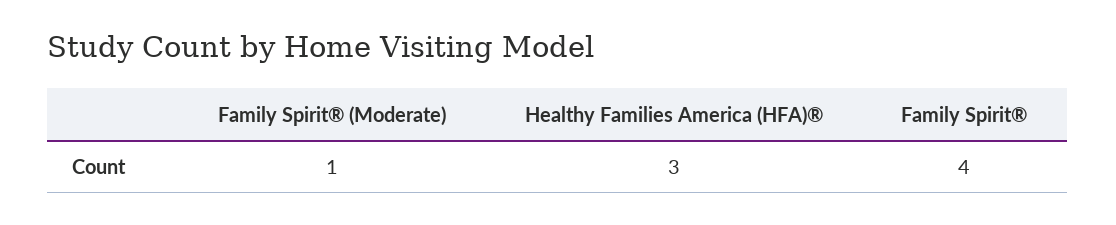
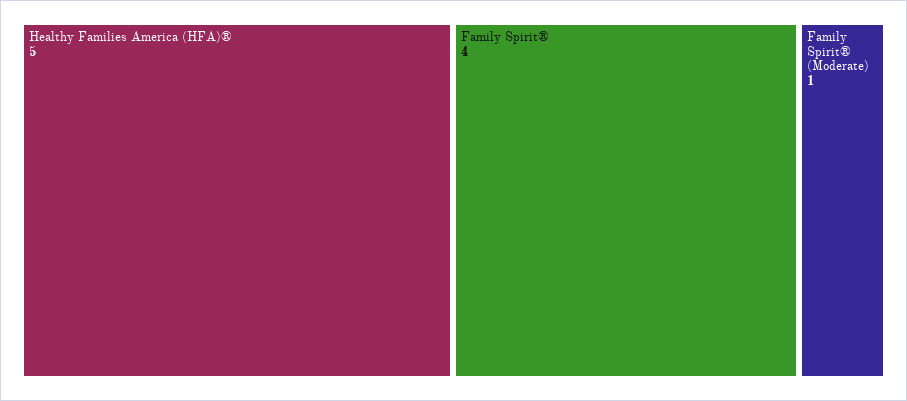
Healthy Families America (HFA)®: 3 -> 5

